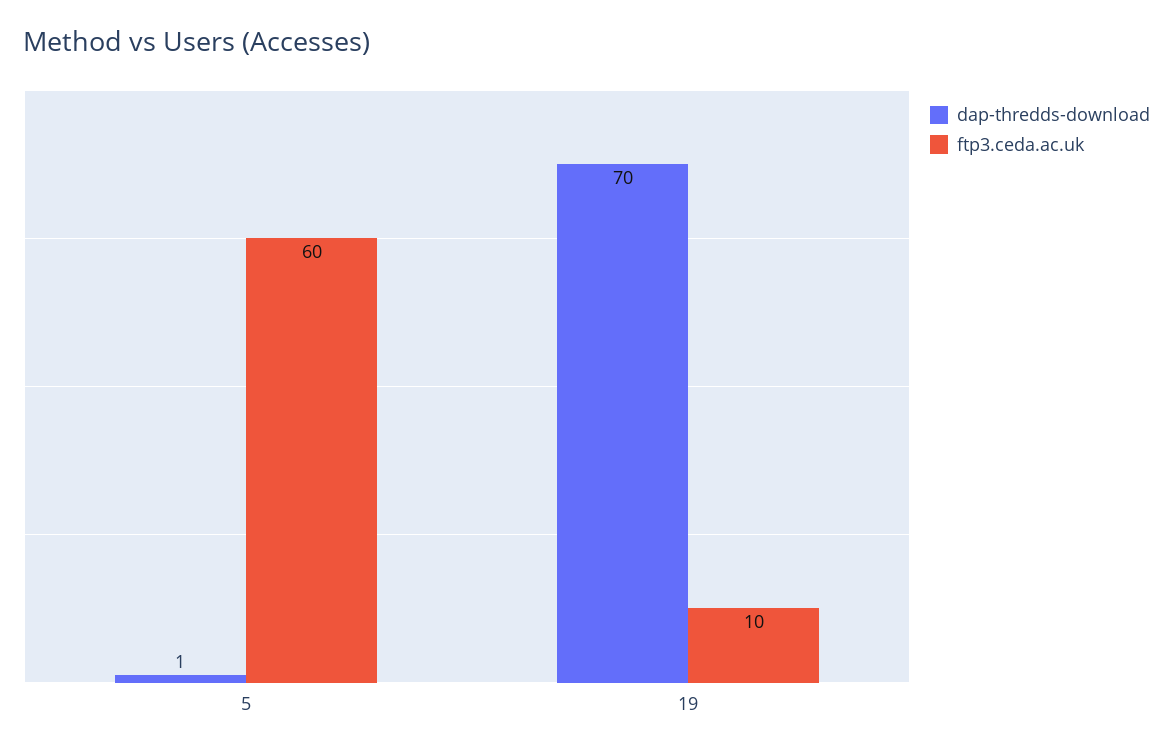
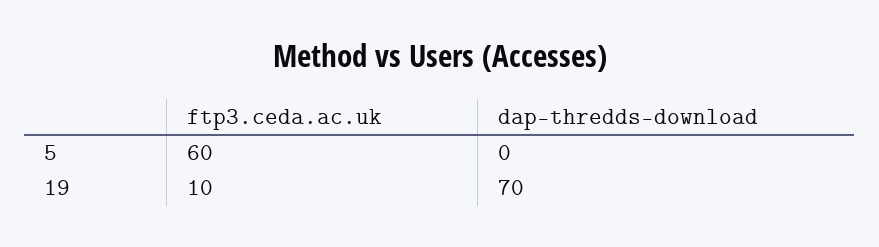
dap-thredds-download, 5: 1 -> 0

